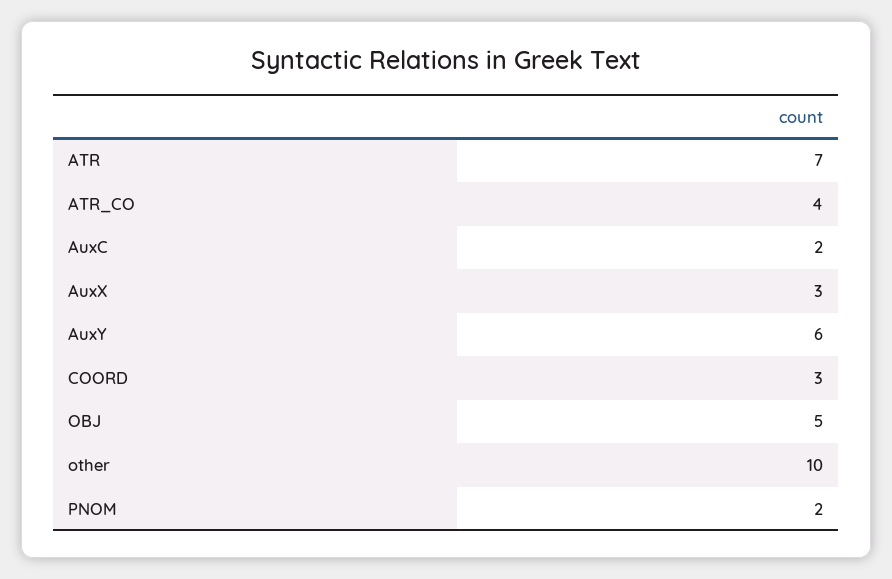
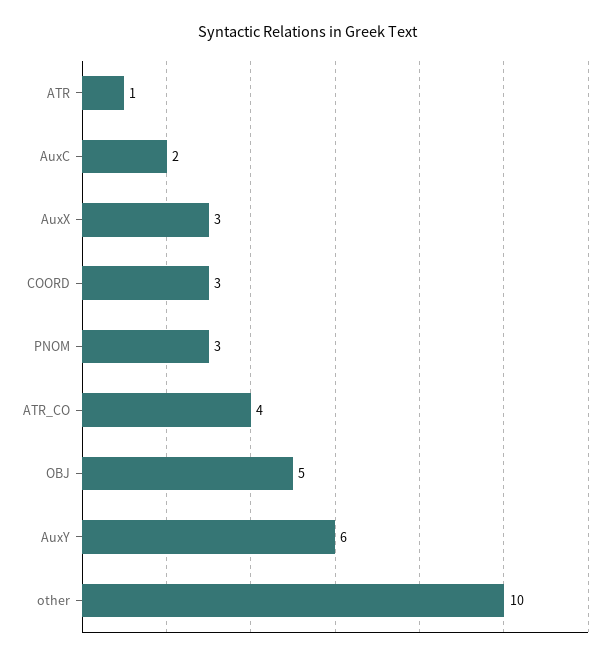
ATR: 7 -> 1
PNOM: 2 -> 3

